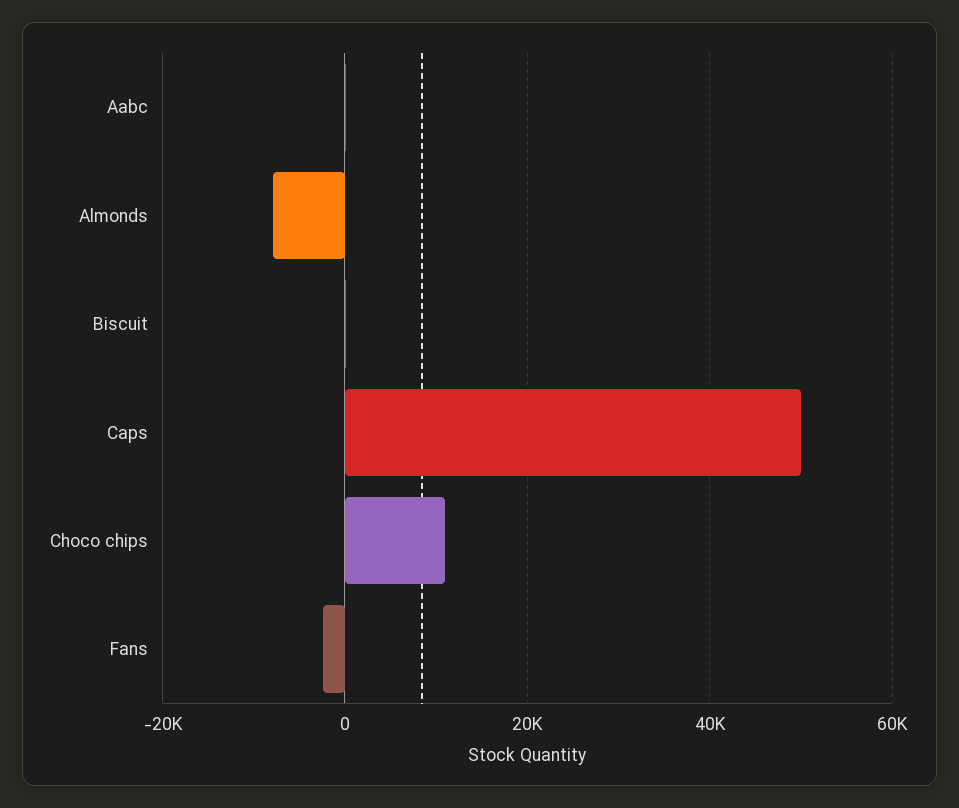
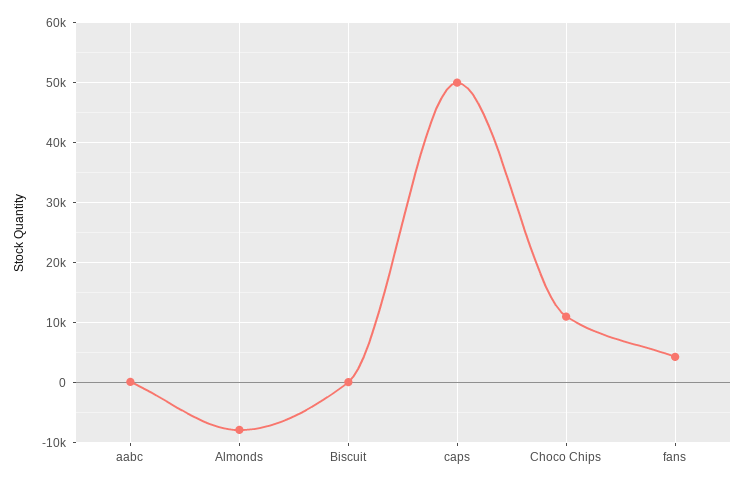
Fans: -2000 -> 4000

